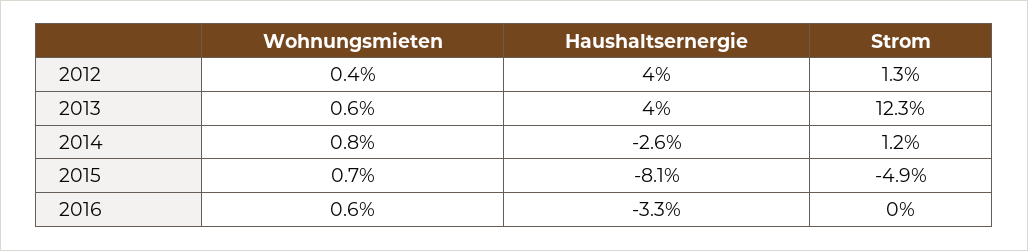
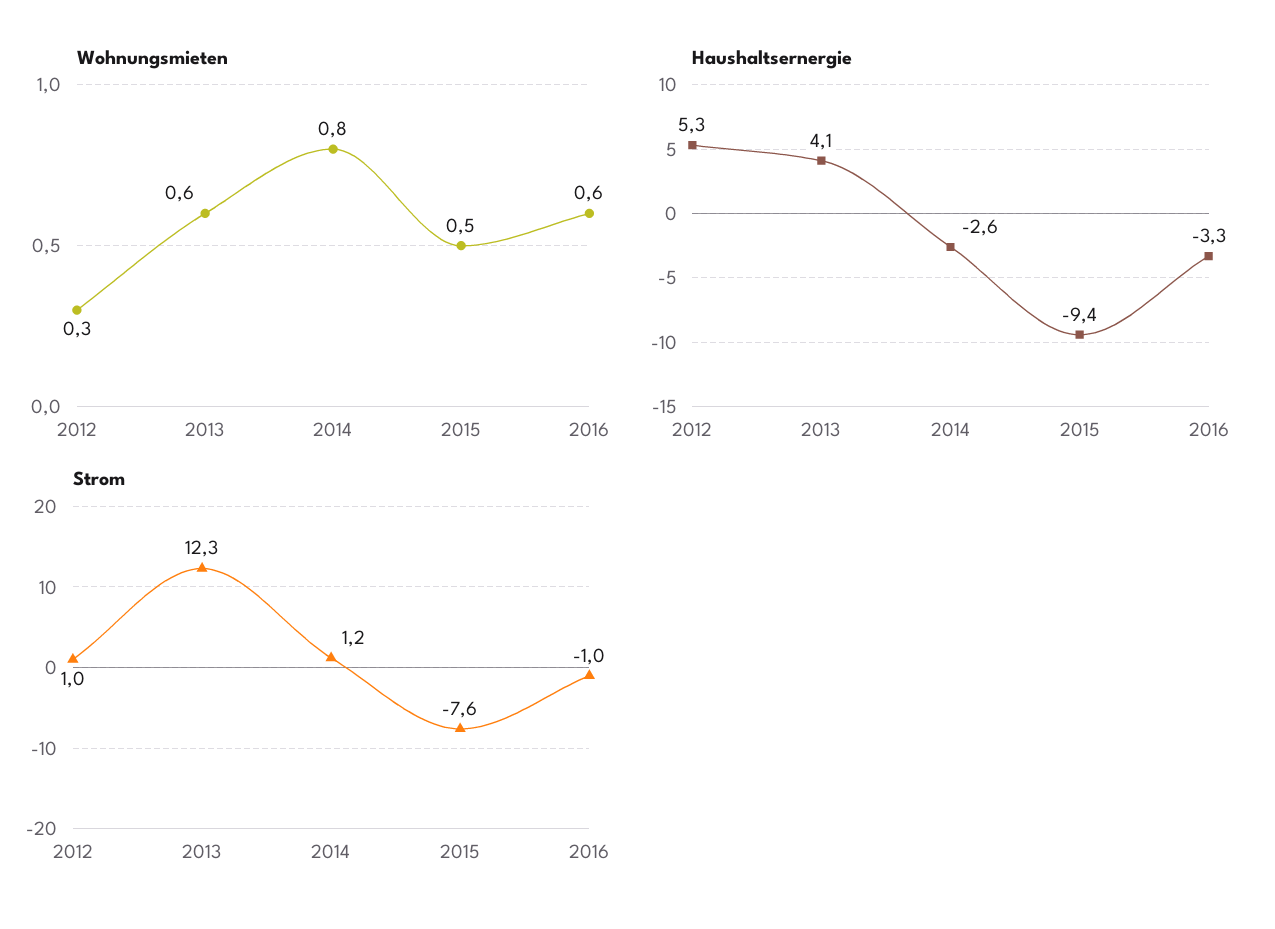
Wohnungsmieten, 2012: 0.4 -> 0.3
Haushaltsernergie, 2012: 4 -> 5.3
Strom, 2012: 1.3 -> 1
Haushaltsernergie, 2013: 4 -> 4.1
Wohnungsmieten, 2015: 0.7 -> 0.5
Haushaltsernergie, 2015: -8.1 -> -9.4
Strom, 2015: -4.9 -> -7.6
Strom, 2016: 0 -> -1

